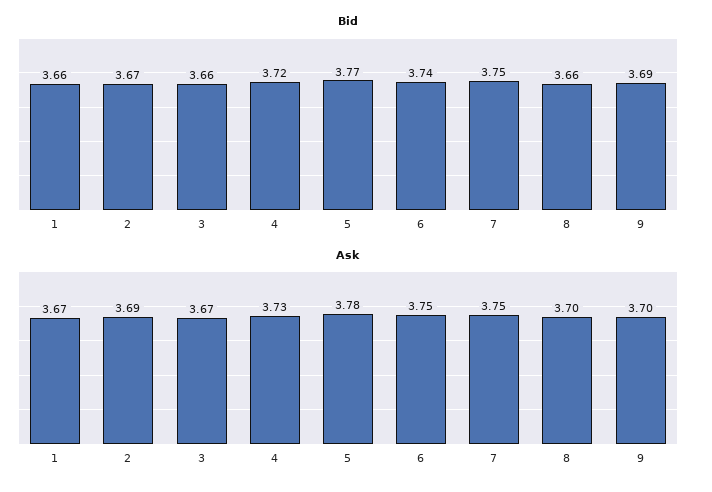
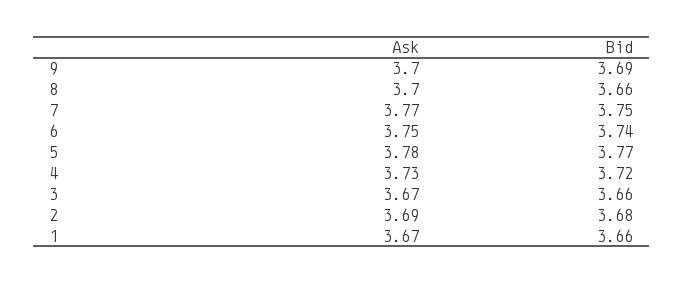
Bid, 2: 3.67 -> 3.68
Ask, 7: 3.75 -> 3.77

